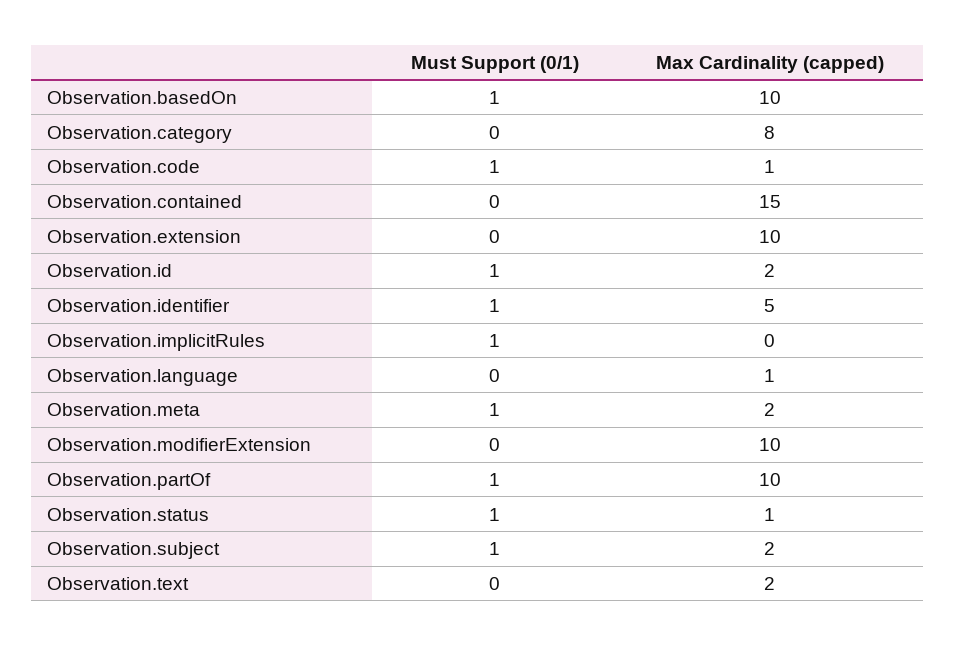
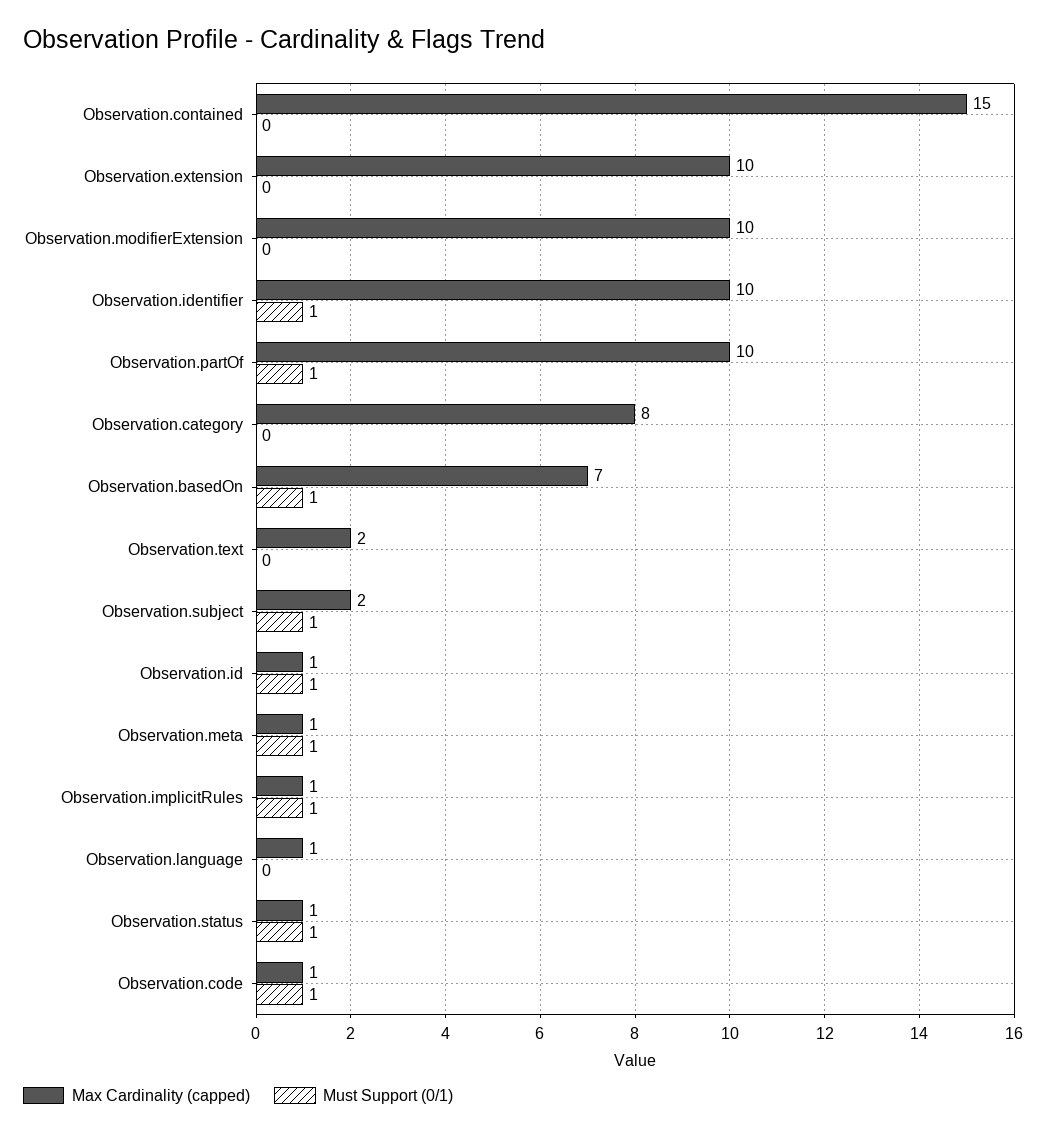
Max Cardinality (capped), Observation.basedOn: 10 -> 7
Max Cardinality (capped), Observation.id: 2 -> 1
Max Cardinality (capped), Observation.identifier: 5 -> 10
Max Cardinality (capped), Observation.implicitRules: 0 -> 1
Max Cardinality (capped), Observation.meta: 2 -> 1

